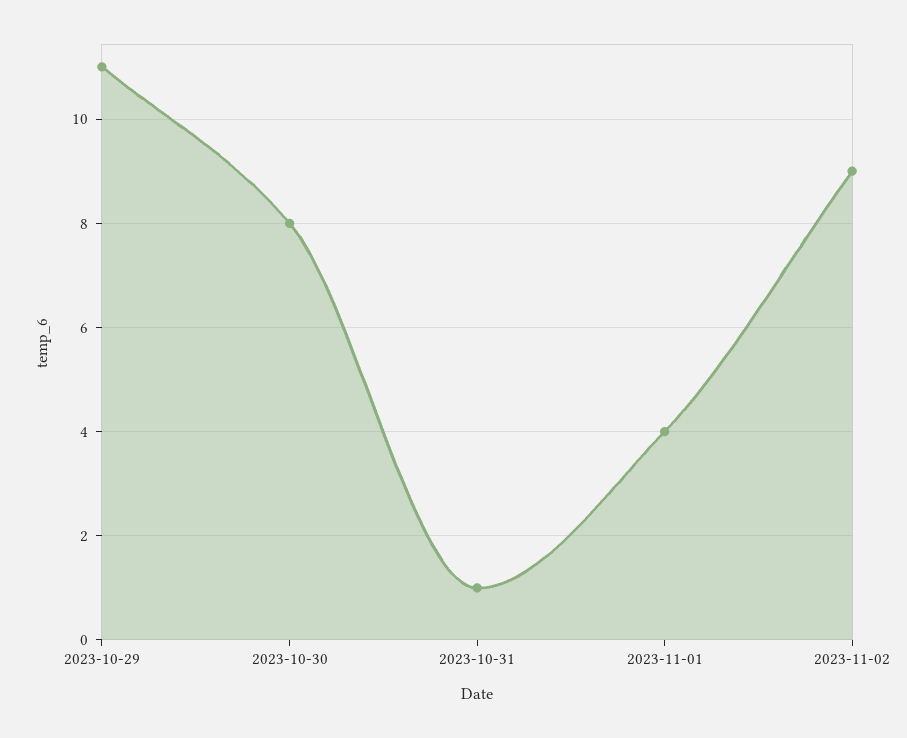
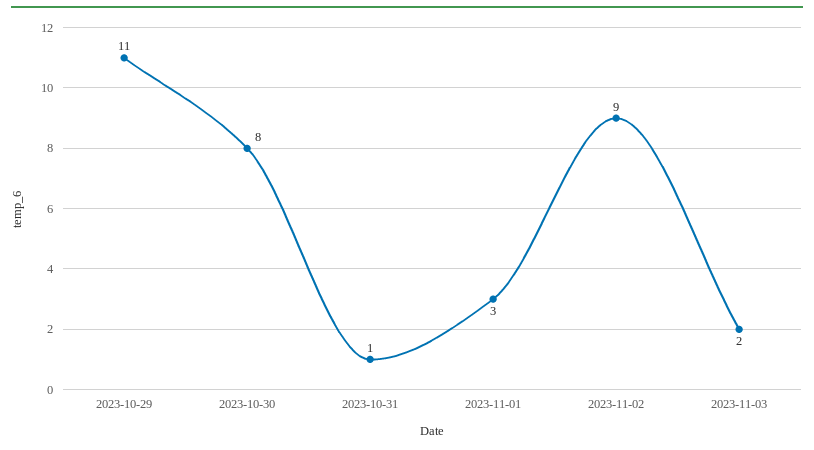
2023-11-01: 4 -> 3
2023-11-03: none -> 2

